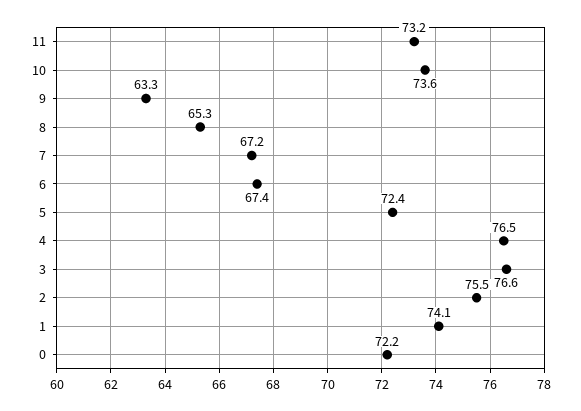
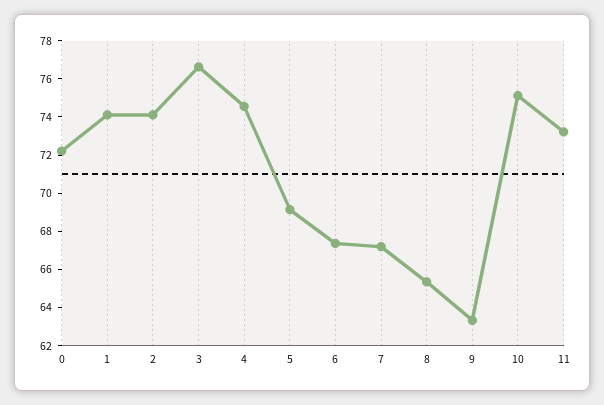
10: 73.6 -> 75
5: 72.4 -> 69
4: 76.5 -> 74.5
2: 75.5 -> 74

